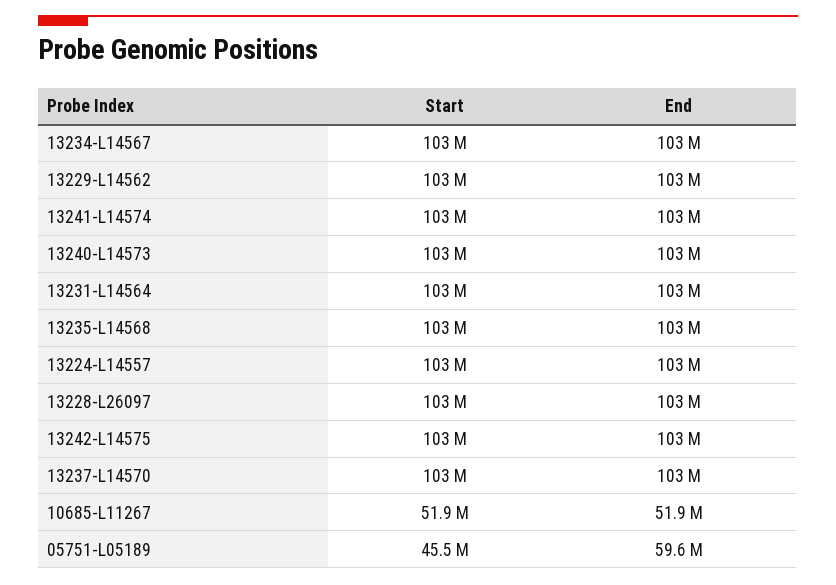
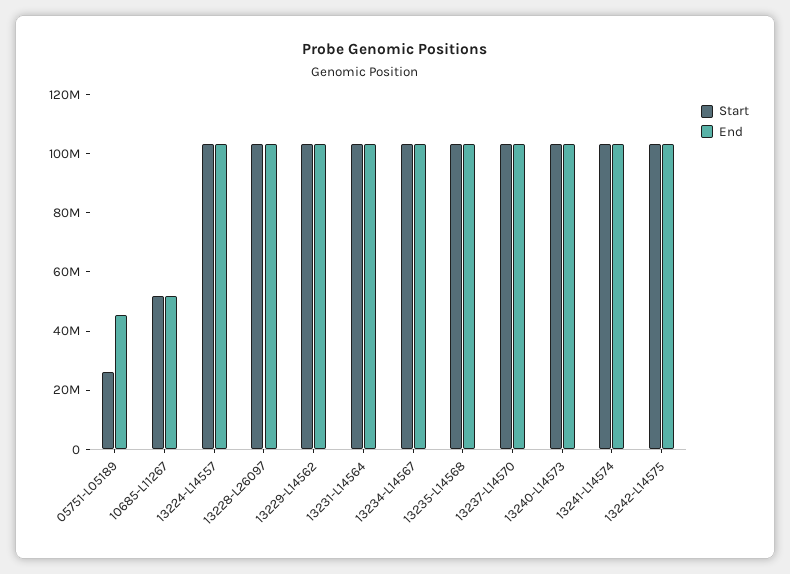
Start, 05751-L05189: 45500000 -> 25000000
End, 05751-L05189: 59600000 -> 45000000

